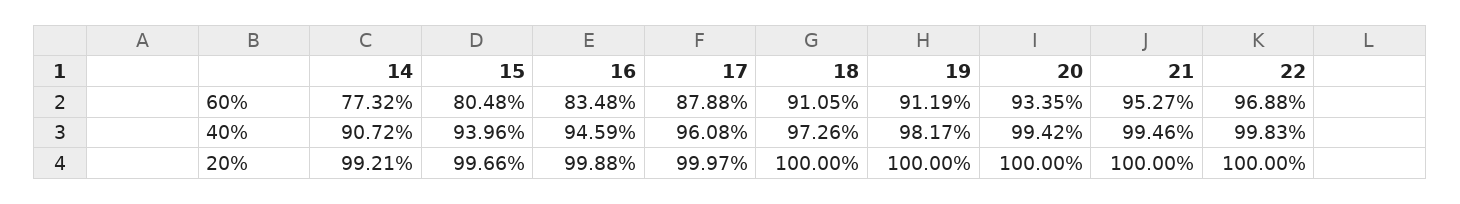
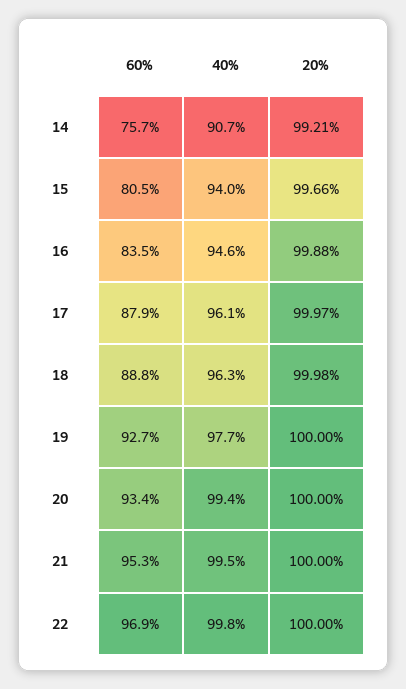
14, 60%: 77.32 -> 75.7
18, 60%: 91.05 -> 88.8
19, 60%: 91.19 -> 92.7
18, 40%: 97.26 -> 96.3
19, 40%: 98.17 -> 97.7
18, 20%: 100 -> 99.98

